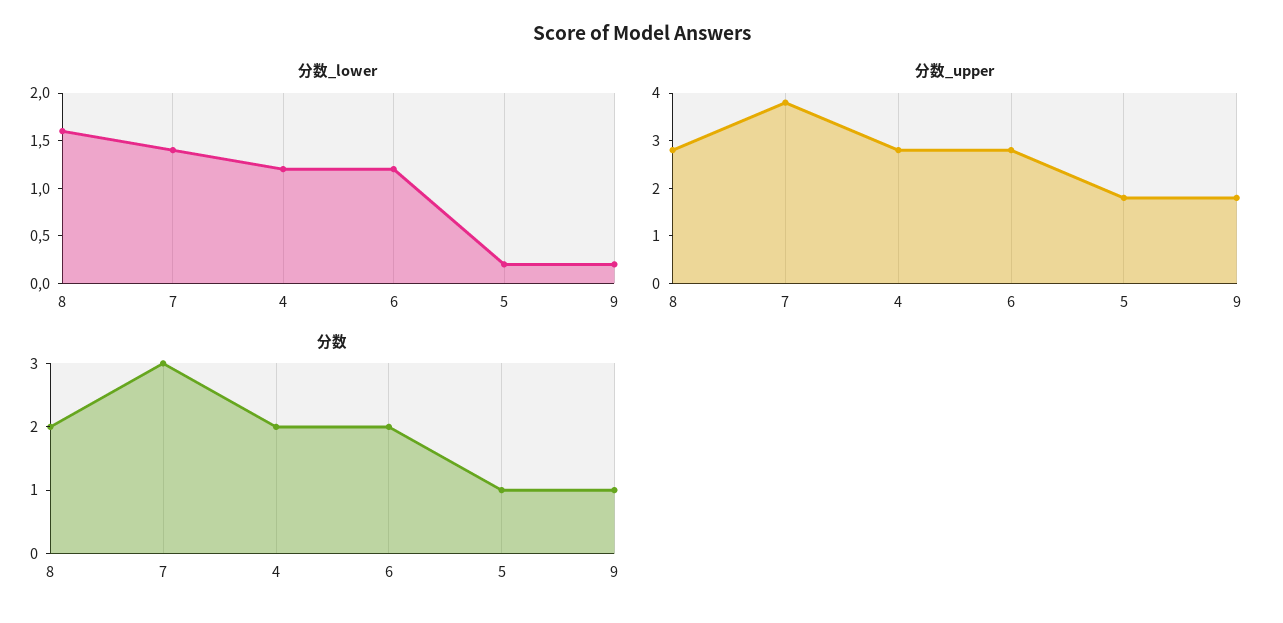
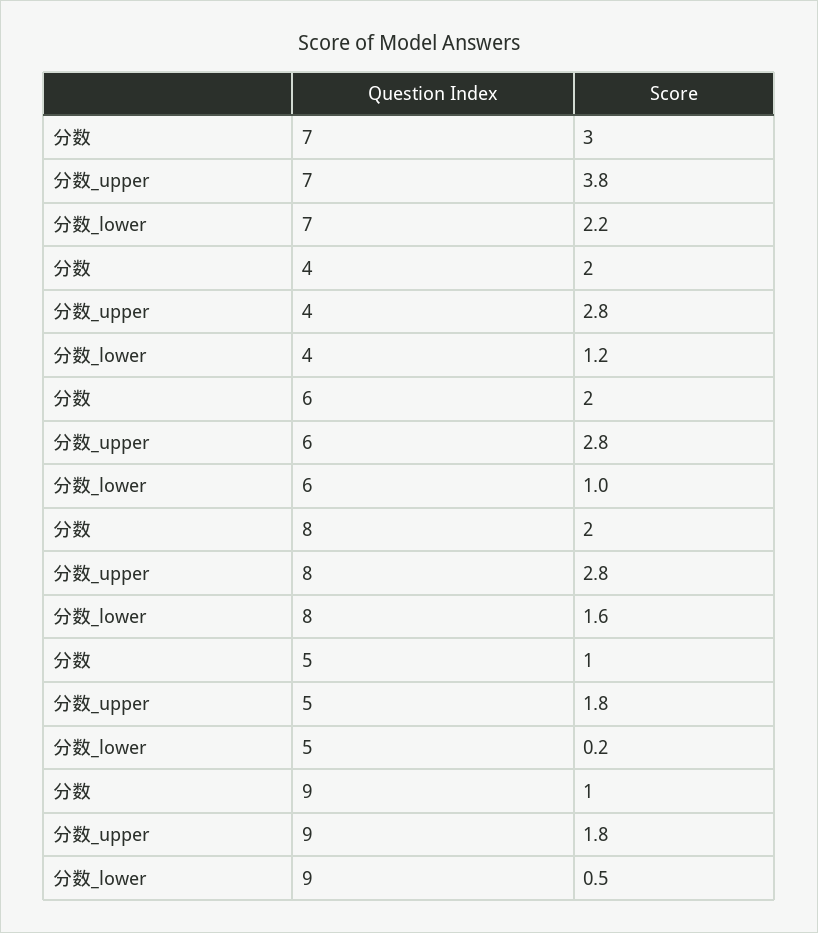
分数_lower, 7: 1.4 -> 2.2
分数_lower, 6: 1.2 -> 1
分数_lower, 9: 0.2 -> 0.5

